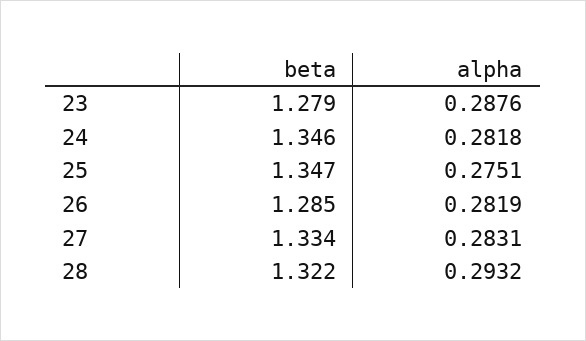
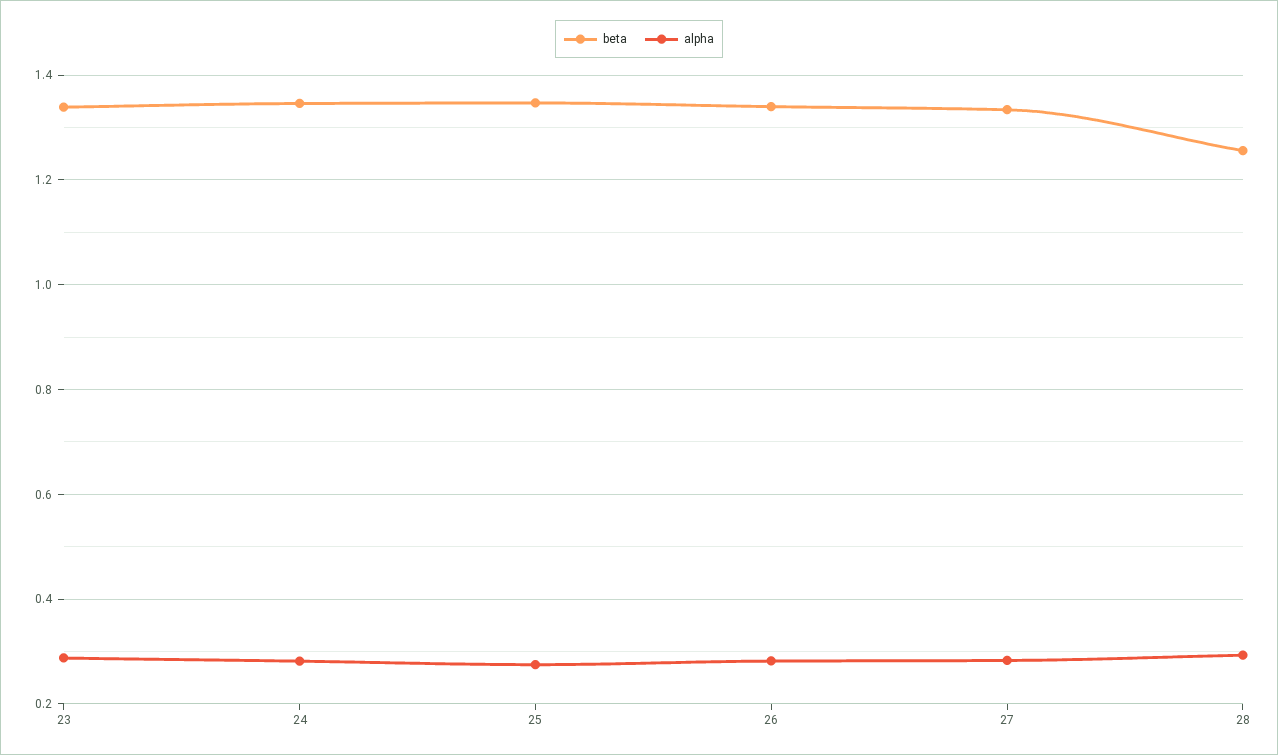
beta, 23: 1.279 -> 1.34
beta, 26: 1.285 -> 1.34
beta, 28: 1.322 -> 1.26

